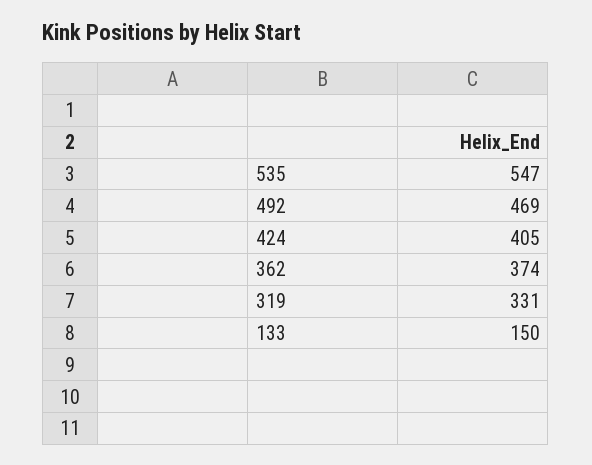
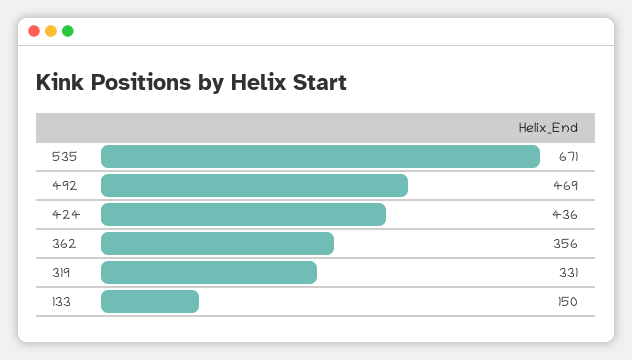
535: 547 -> 671
424: 405 -> 436
362: 374 -> 356

